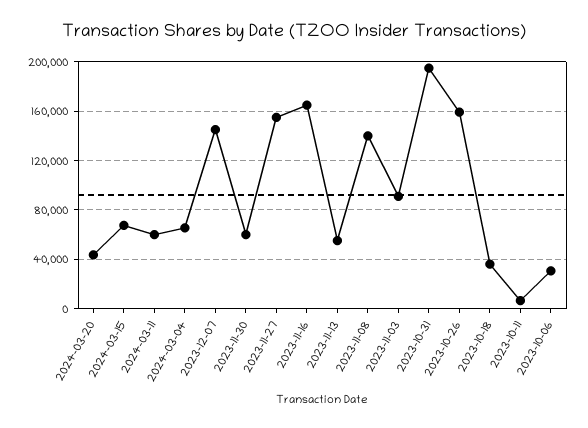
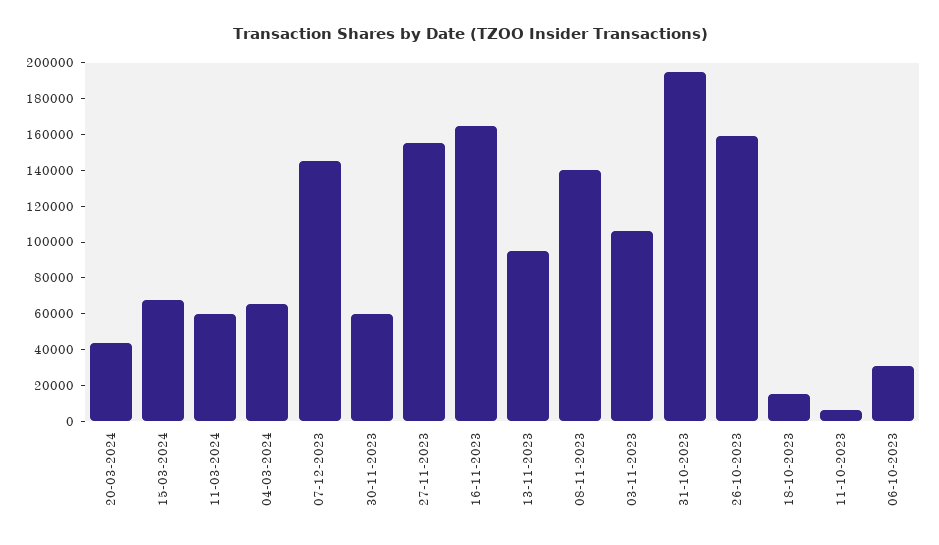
2023-11-13: 55000 -> 95000
2023-11-03: 90000 -> 105000
2023-10-18: 35000 -> 15000

